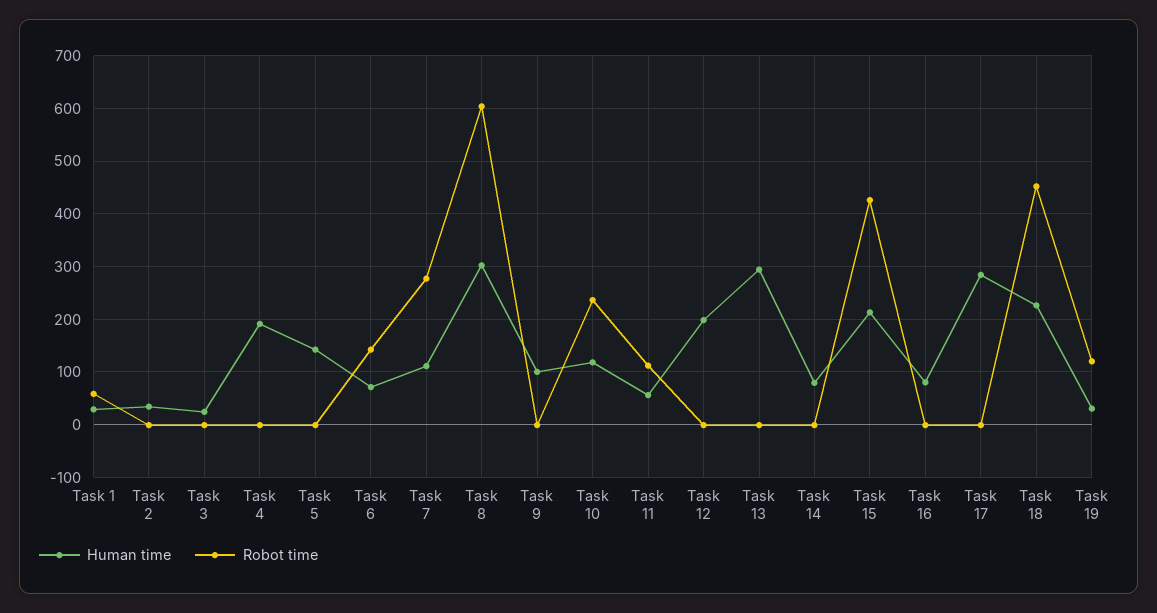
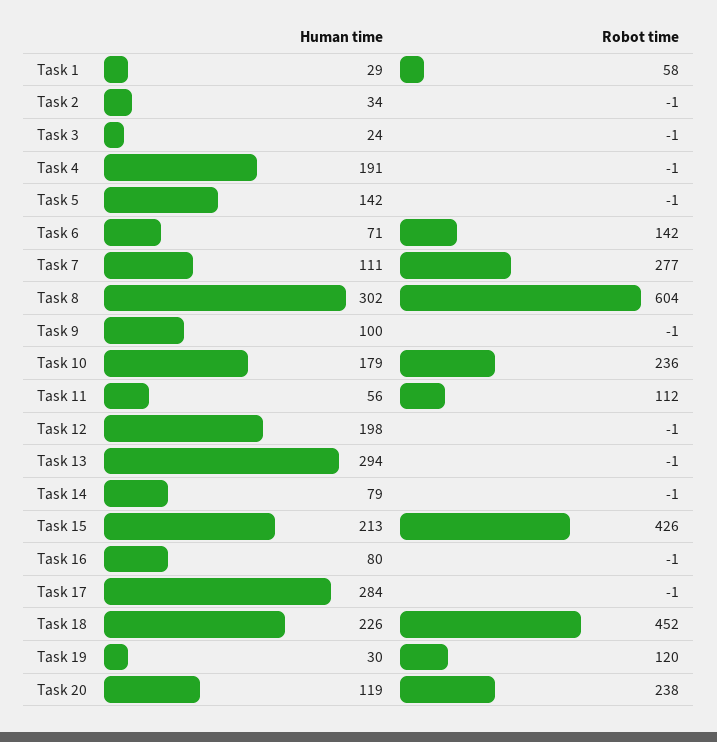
Human time, Task 10: 120 -> 179
Human time, Task 20: none -> 119
Robot time, Task 20: none -> 238

